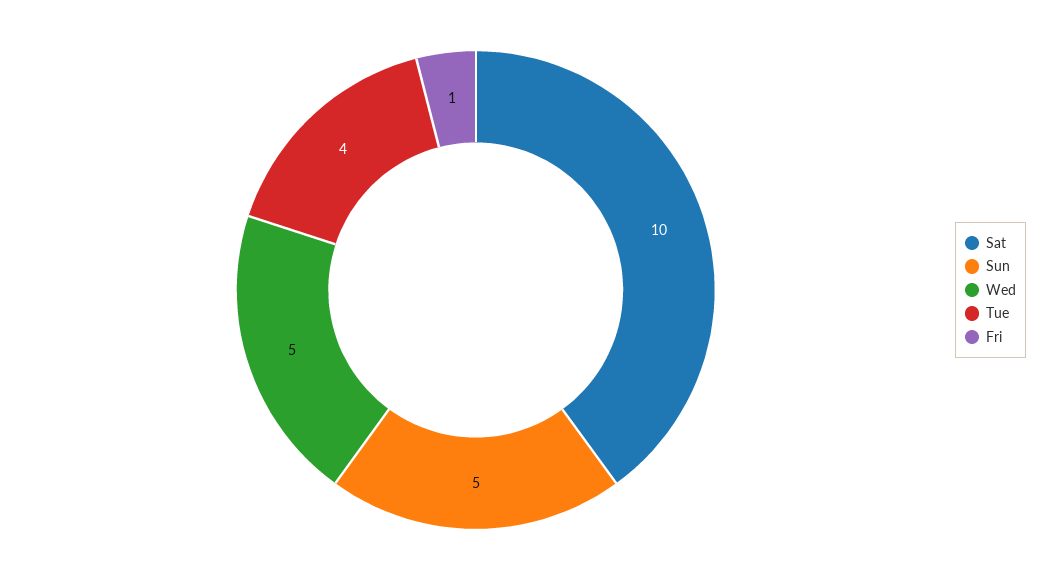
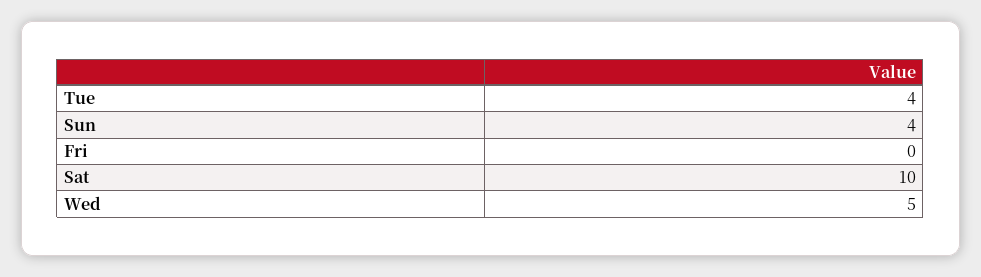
Sun: 5 -> 4
Fri: 1 -> 0

